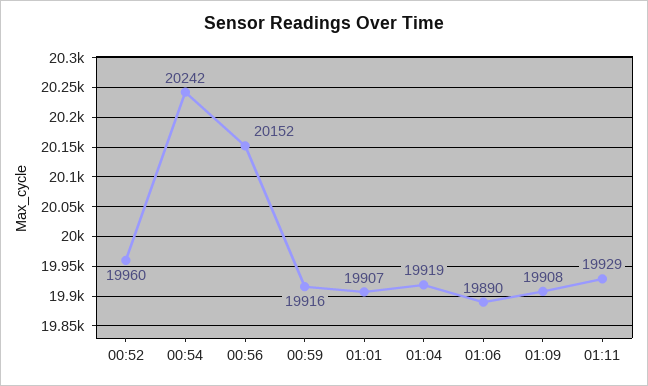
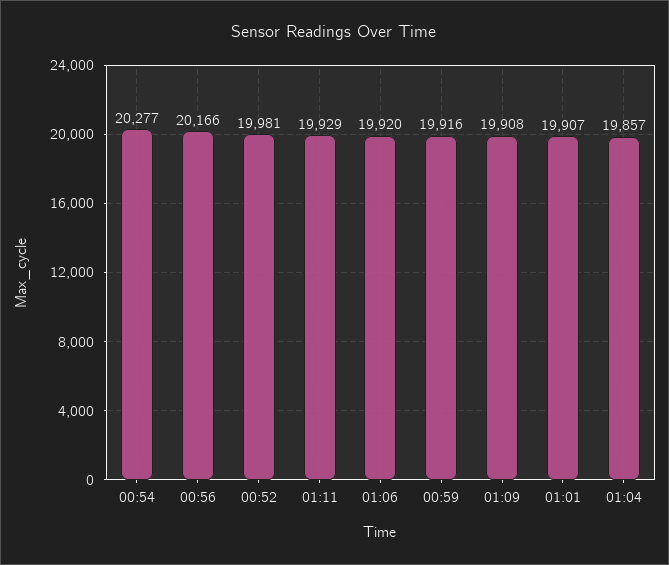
00:52: 19960 -> 19981
00:54: 20242 -> 20277
00:56: 20152 -> 20166
01:04: 19919 -> 19857
01:06: 19890 -> 19920

